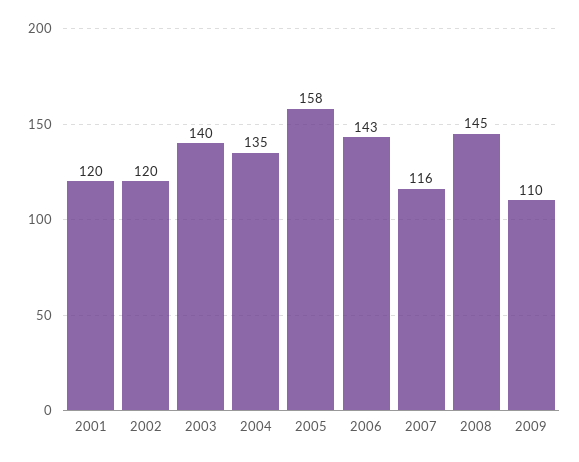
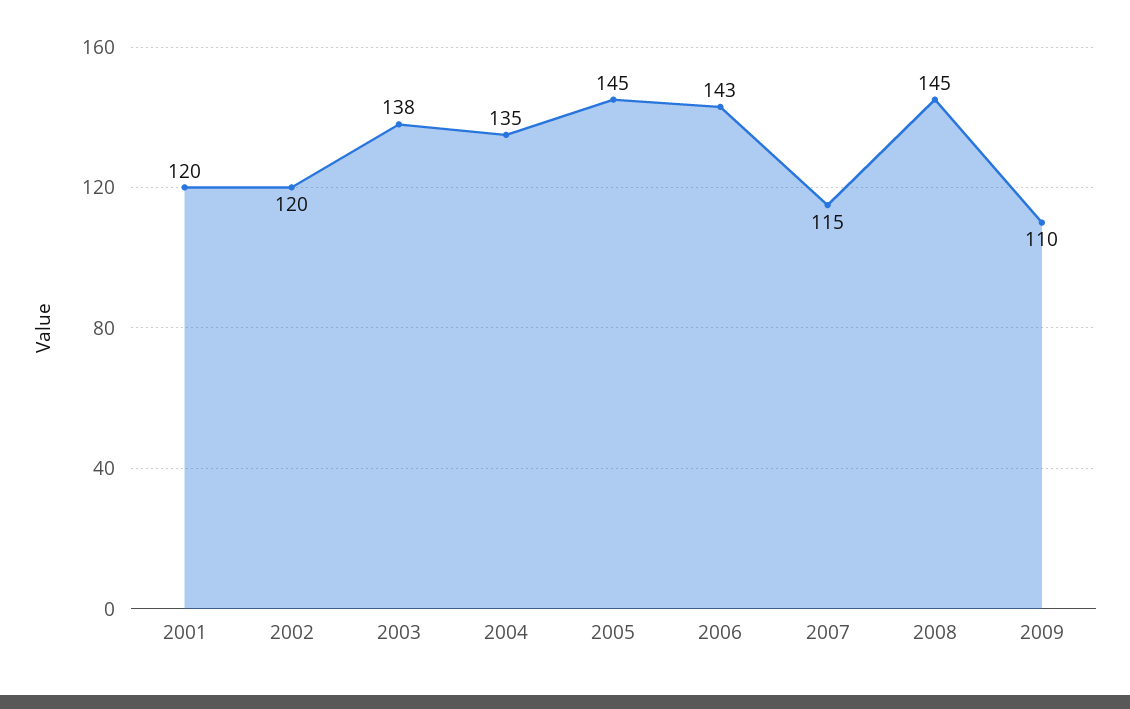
2003: 140 -> 138
2005: 158 -> 145
2007: 116 -> 115

